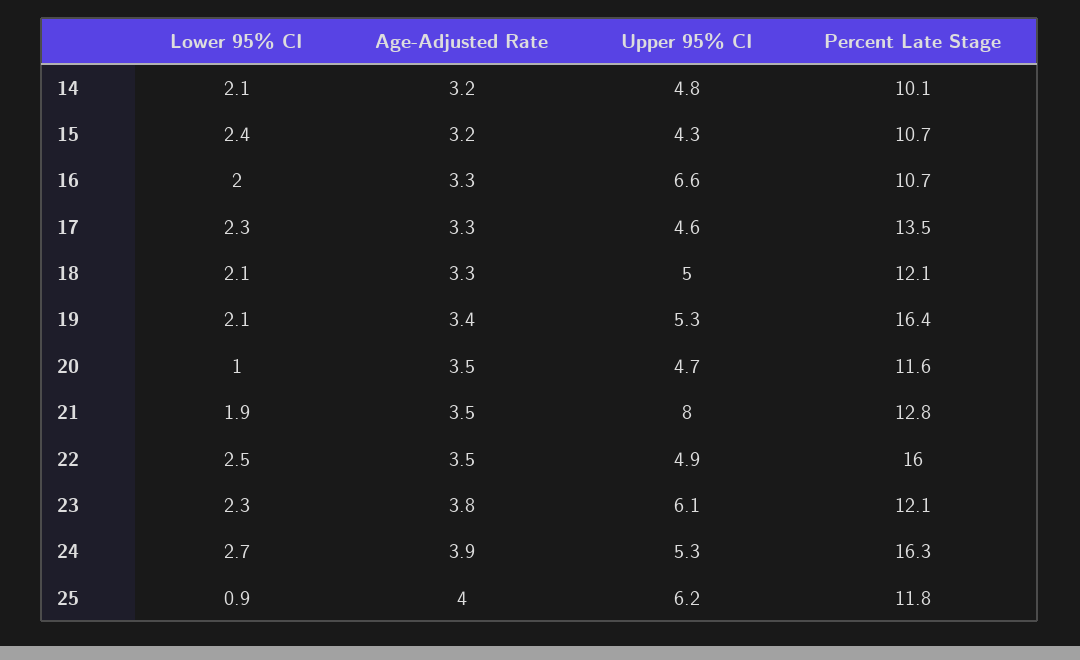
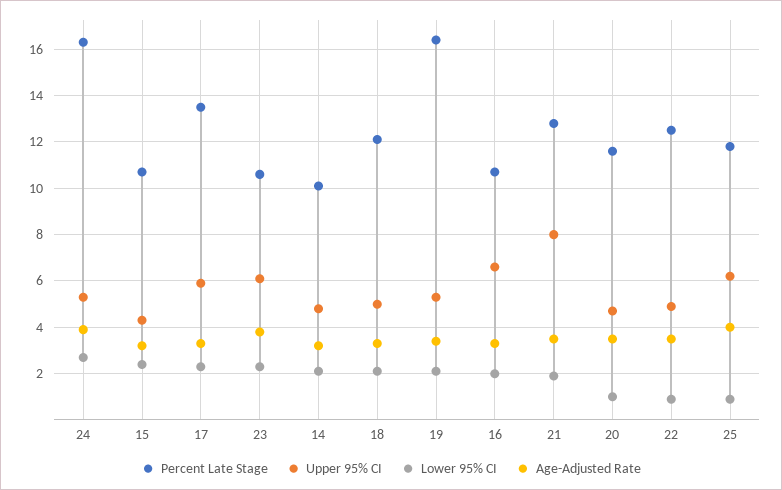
Upper 95% CI, 17: 4.6 -> 6
Lower 95% CI, 22: 2.5 -> 1
Percent Late Stage, 22: 16 -> 12.5
Percent Late Stage, 23: 12.1 -> 10.5

